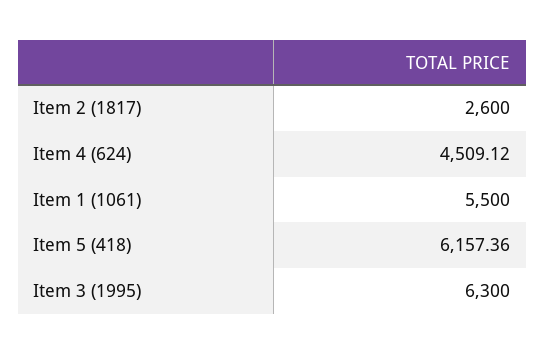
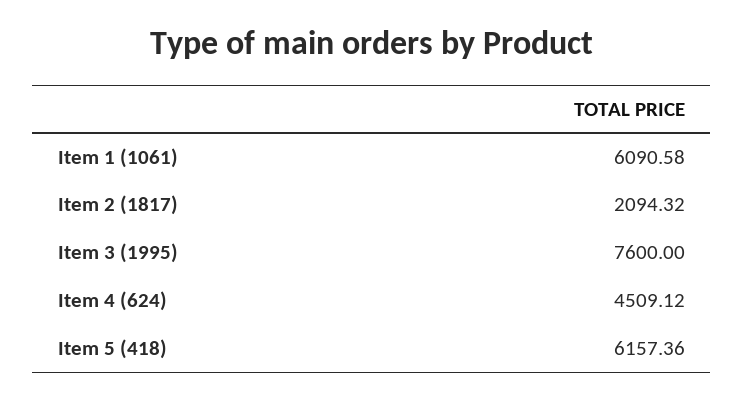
Item 2 (1817): 2600 -> 2094.32
Item 1 (1061): 5500 -> 6090.58
Item 3 (1995): 6300 -> 7600

